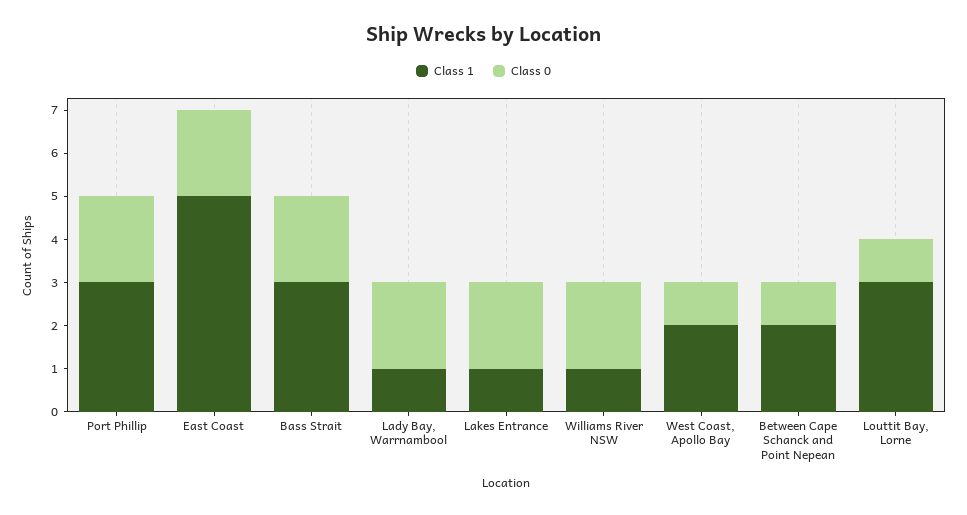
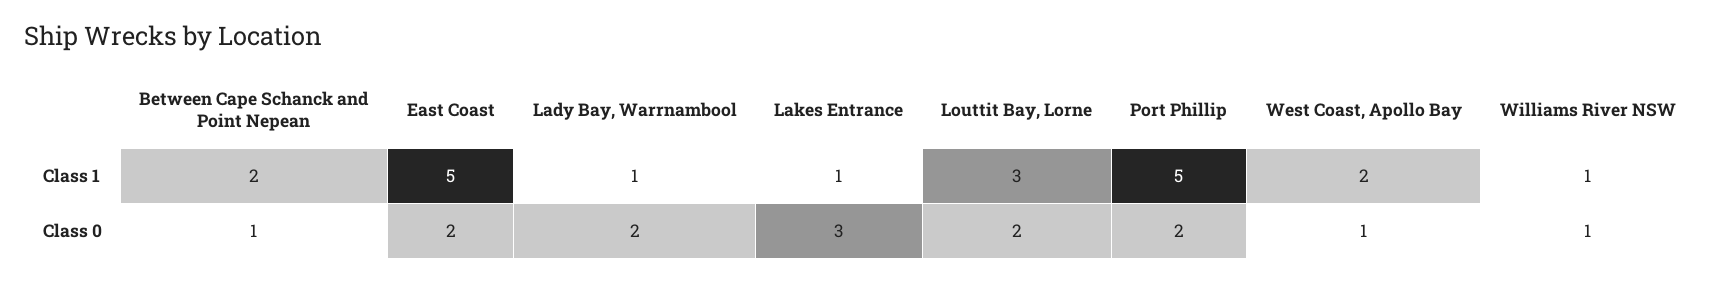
Class 1, Port Phillip: 3 -> 5
Class 1, Bass Strait: 3 -> none
Class 0, Bass Strait: 2 -> none
Class 0, Lakes Entrance: 2 -> 3
Class 0, Williams River NSW: 2 -> 1
Class 0, Louttit Bay, Lorne: 1 -> 2

